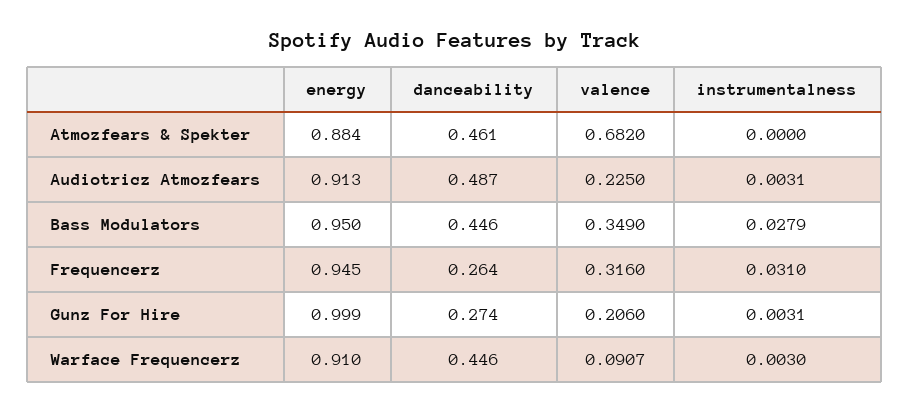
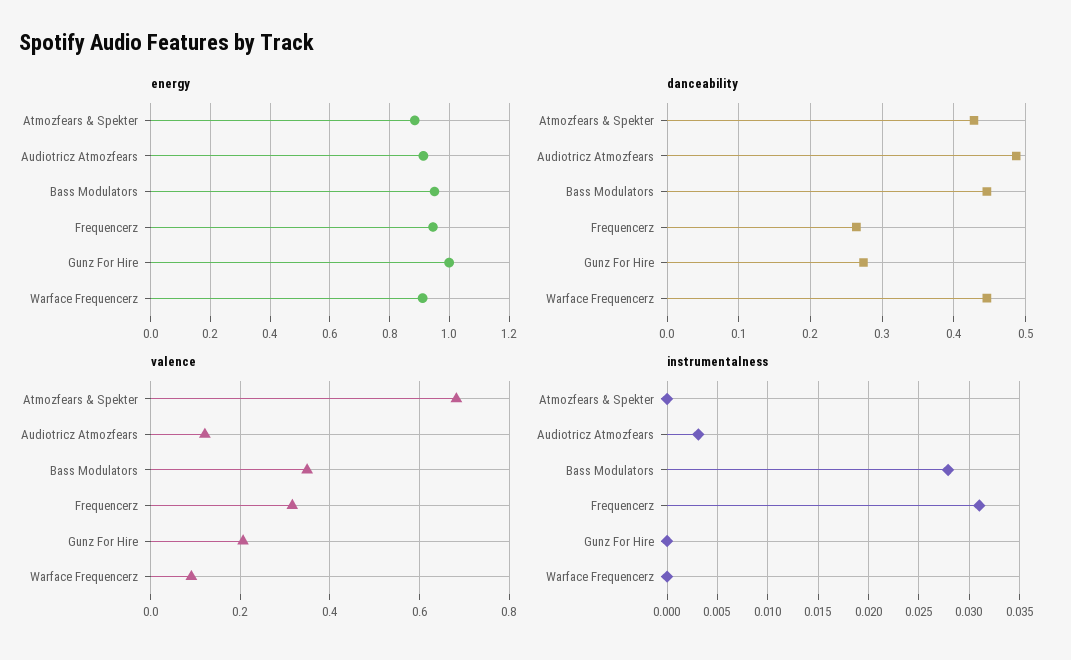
danceability, Atmozfears & Spekter: 0.461 -> 0.43
valence, Audiotricz Atmozfears: 0.225 -> 0.12
instrumentalness, Gunz For Hire: 0.0031 -> 0
instrumentalness, Warface Frequencerz: 0.003 -> 0

